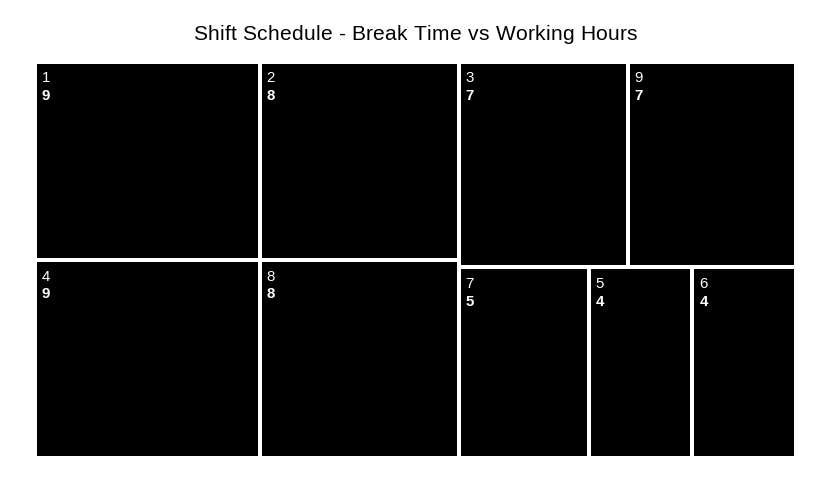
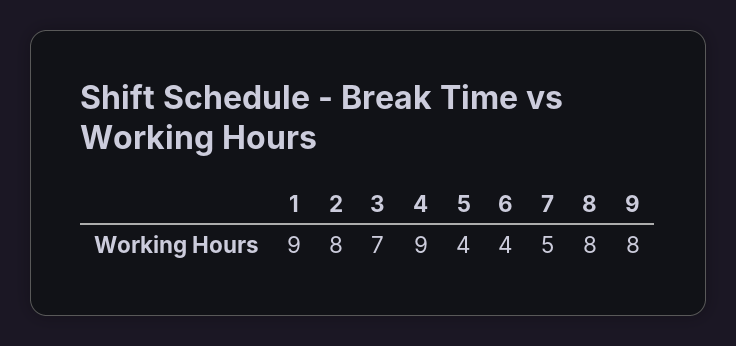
9: 7 -> 8

